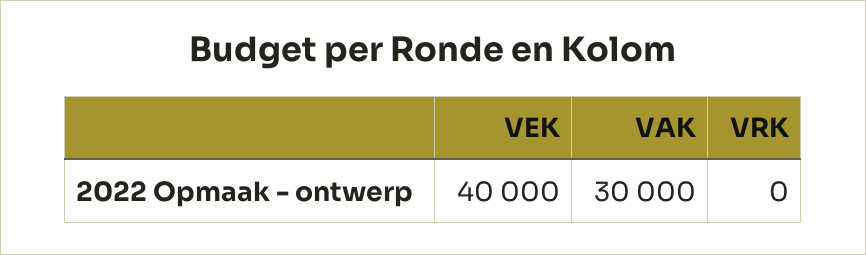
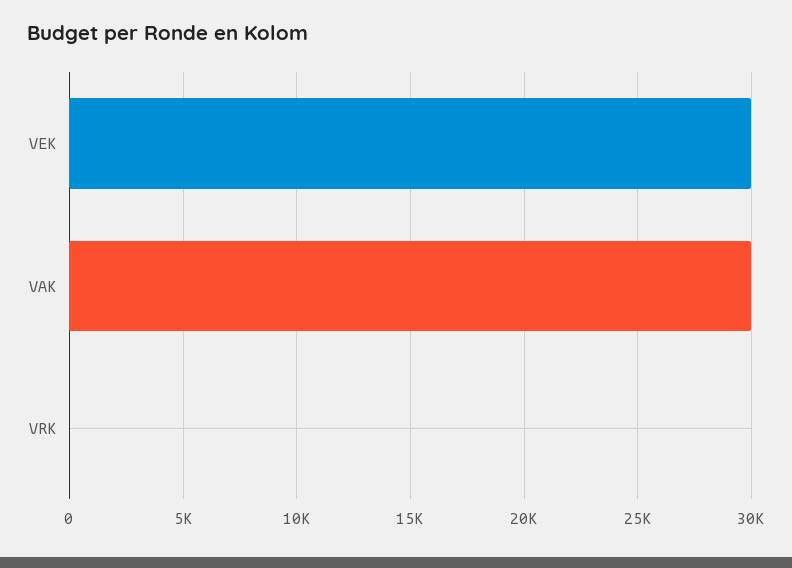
VEK: 40000 -> 30000

